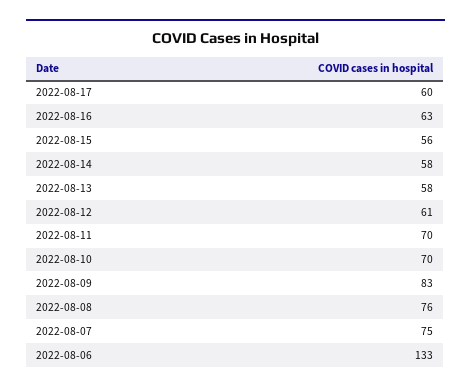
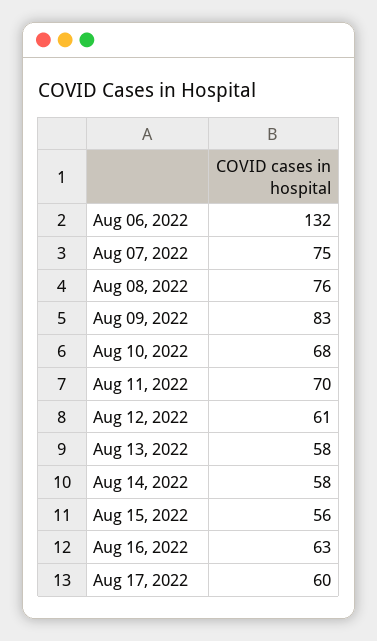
2022-08-10: 70 -> 68
2022-08-06: 133 -> 132

